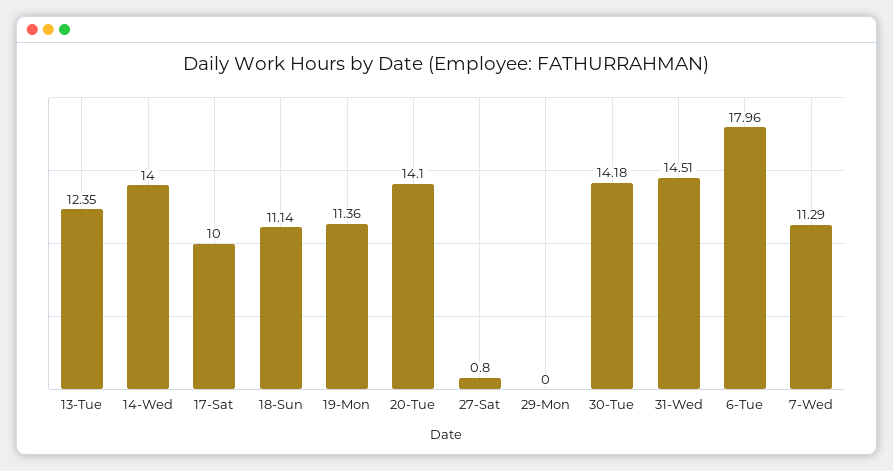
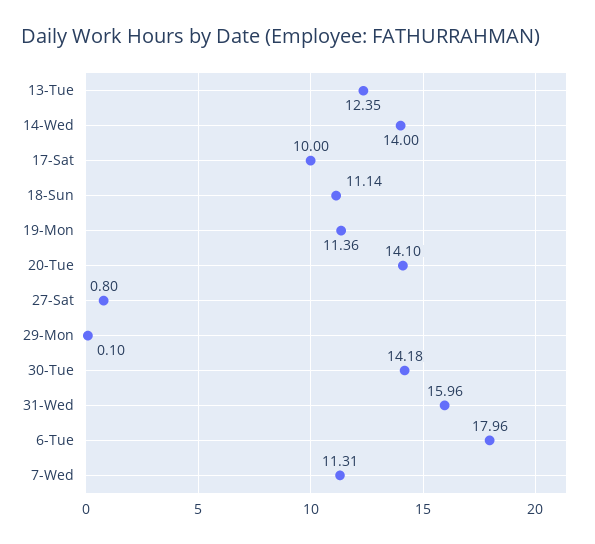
29-Mon: 0 -> 0.1
31-Wed: 14.51 -> 15.96
7-Wed: 11.29 -> 11.31

